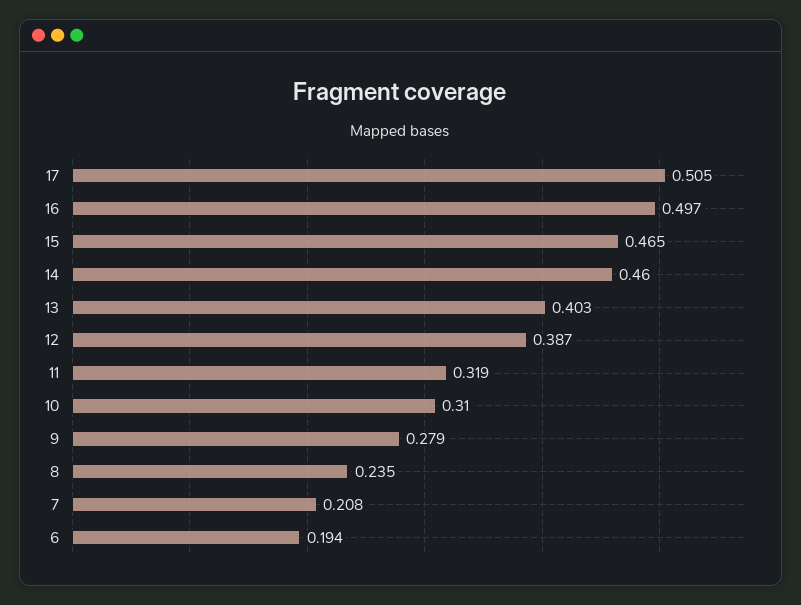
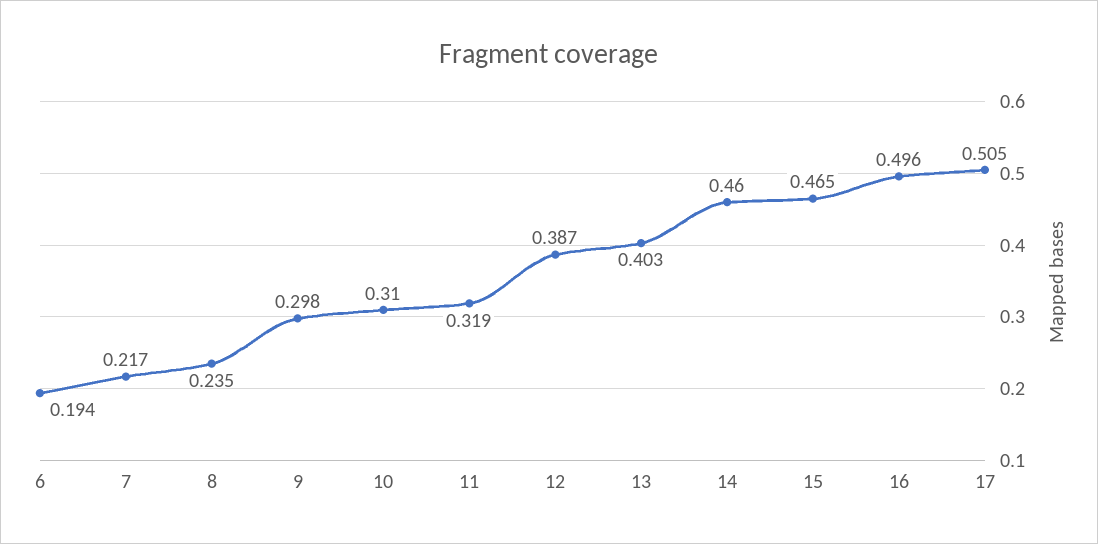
16: 0.497 -> 0.496
9: 0.279 -> 0.298
7: 0.208 -> 0.217

